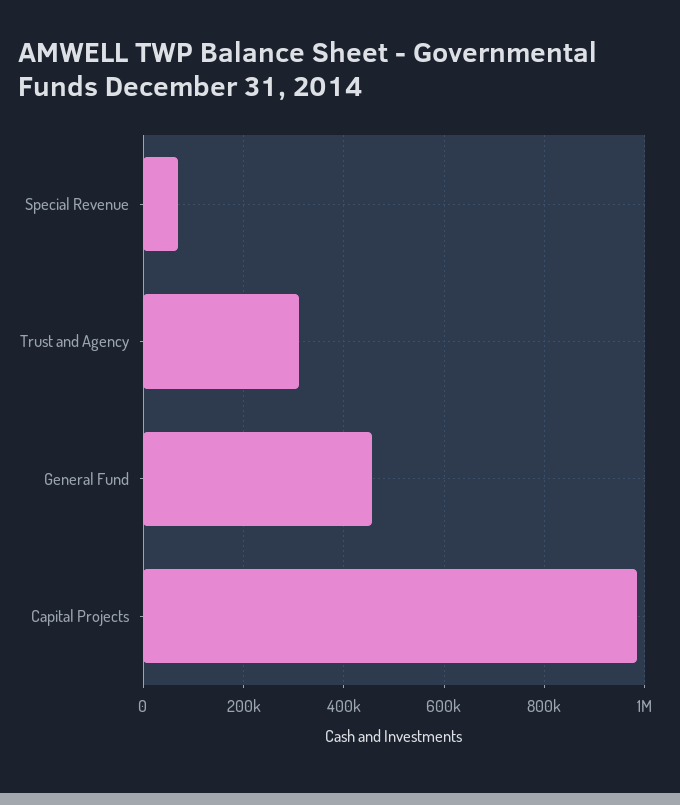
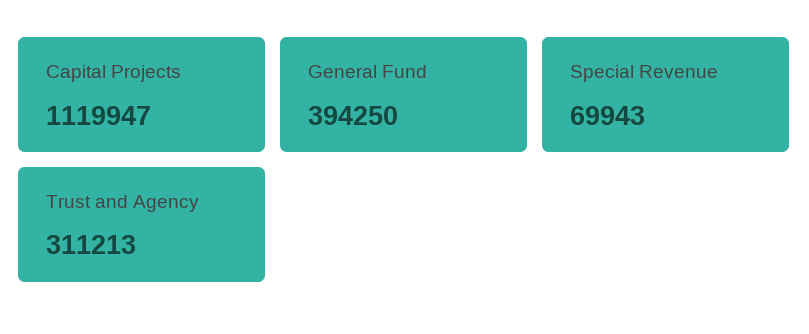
General Fund: 460000 -> 394250
Capital Projects: 980000 -> 1119947

